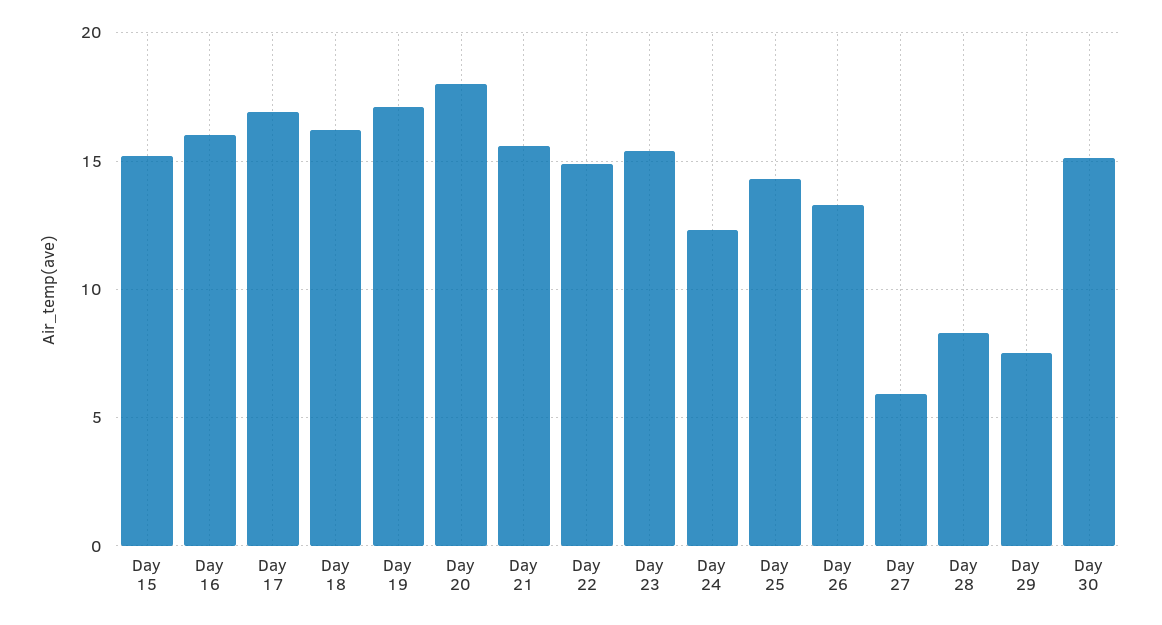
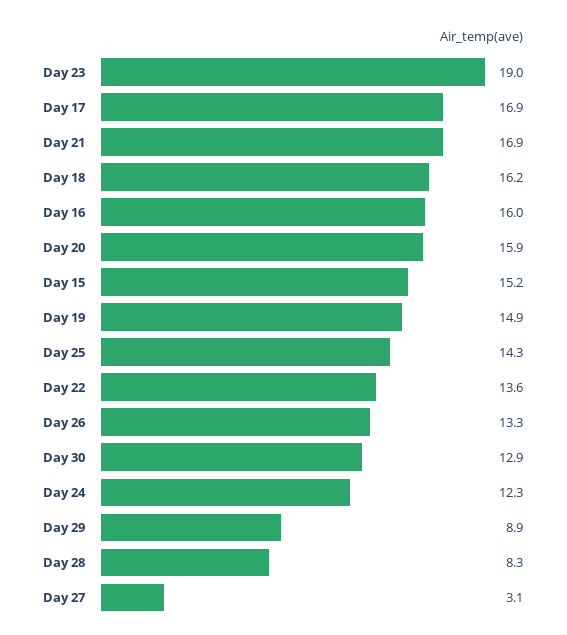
Day 19: 17 -> 14.9
Day 20: 18 -> 15.9
Day 21: 15.5 -> 16.9
Day 22: 15 -> 13.6
Day 23: 15.5 -> 19
Day 27: 6 -> 3.1
Day 29: 7.5 -> 8.9
Day 30: 15 -> 12.9

